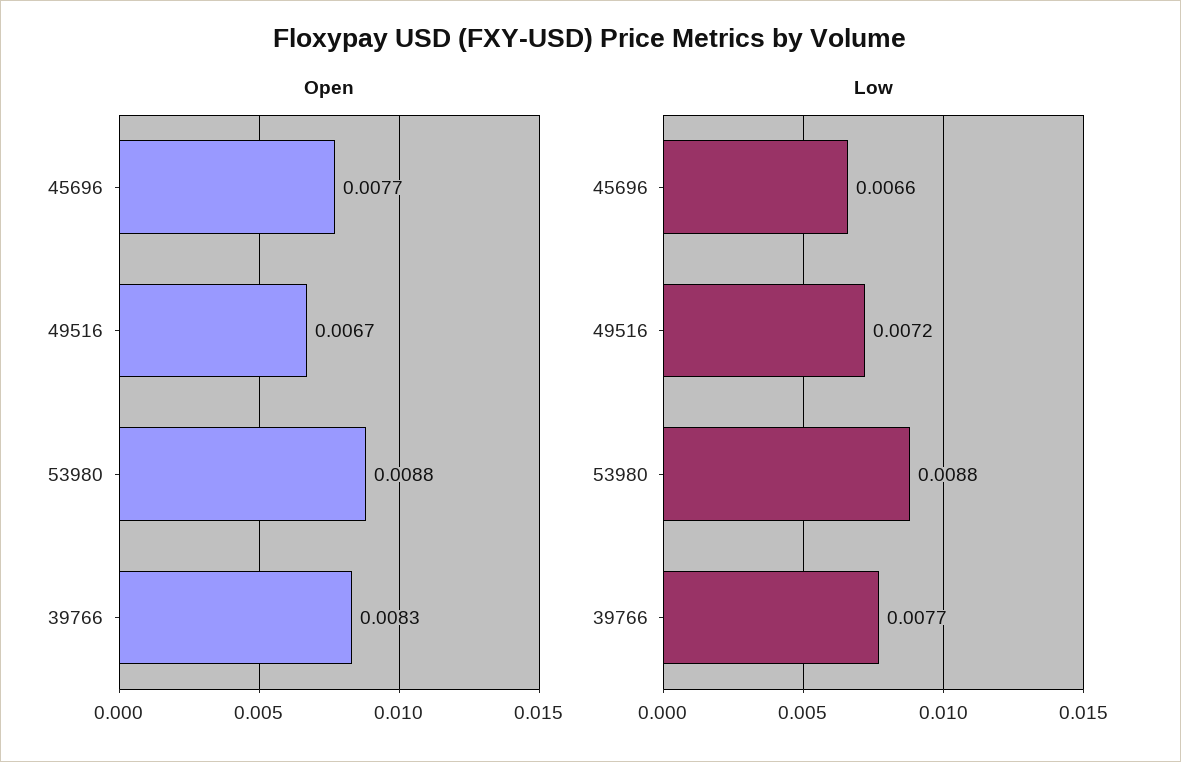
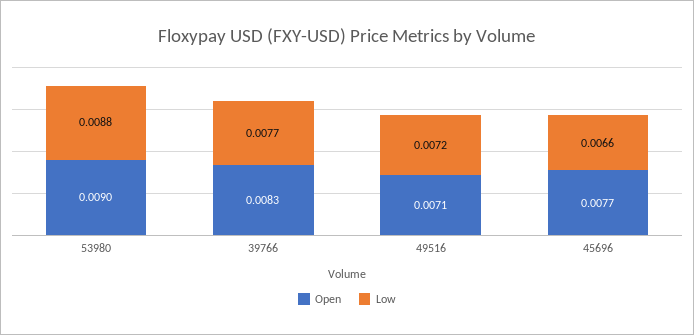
Open, 49516: 0.0067 -> 0.0071
Open, 53980: 0.0088 -> 0.009

